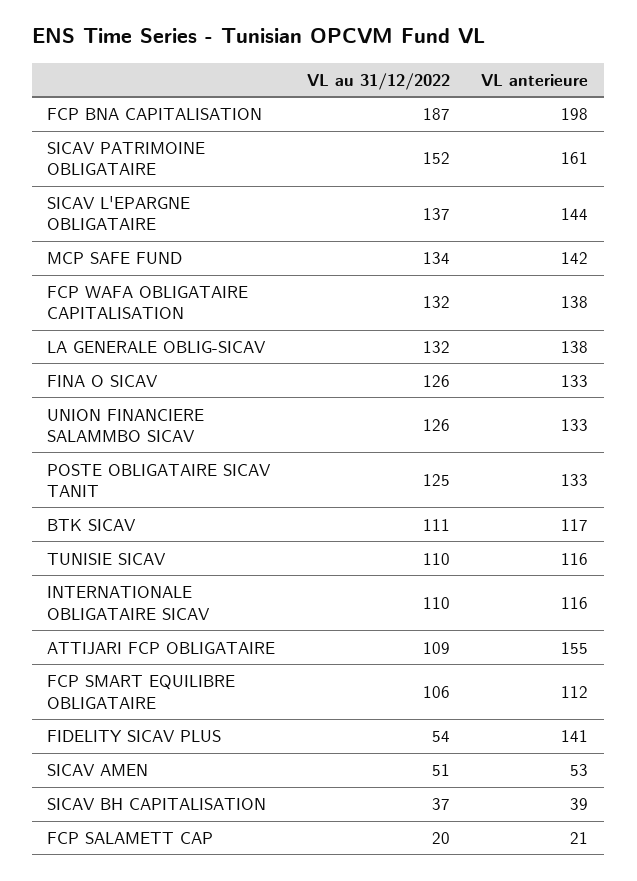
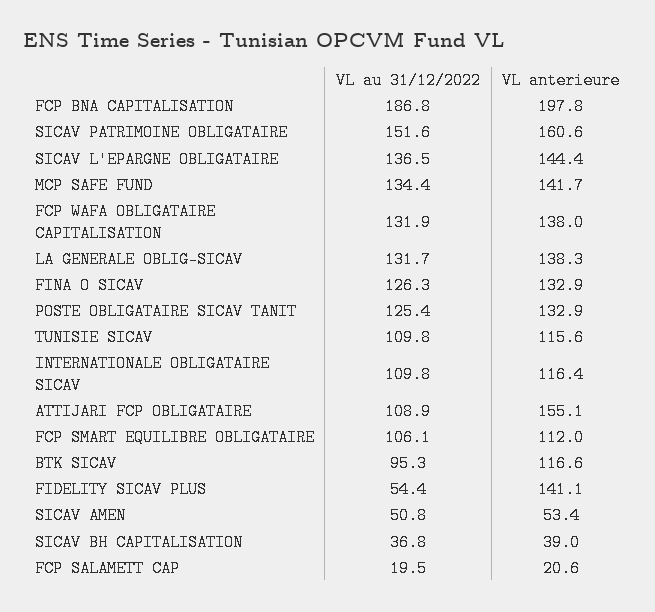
VL au 31/12/2022, UNION FINANCIERE SALAMMBO SICAV: 126 -> none
VL anterieure, UNION FINANCIERE SALAMMBO SICAV: 133 -> none
VL au 31/12/2022, BTK SICAV: 111 -> 95.3

